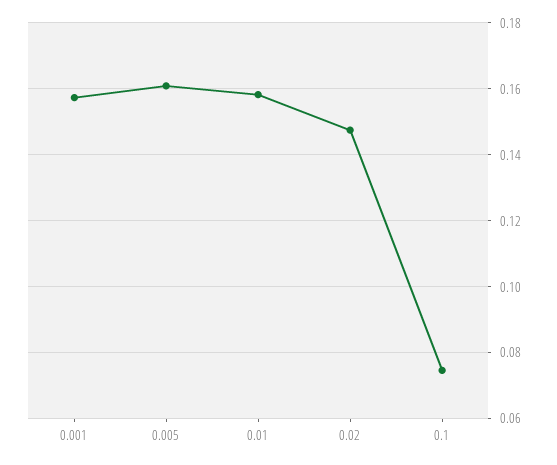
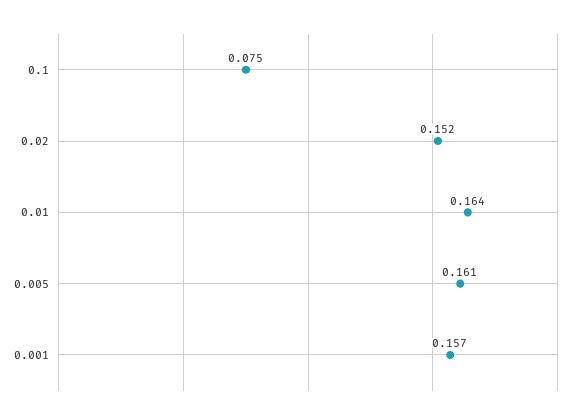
0.01: 0.158 -> 0.164
0.02: 0.148 -> 0.152

